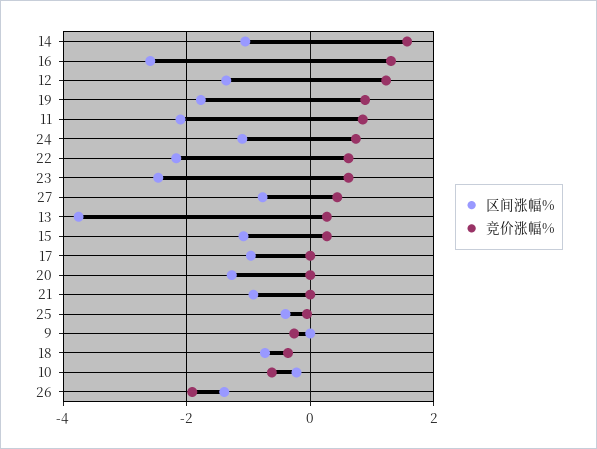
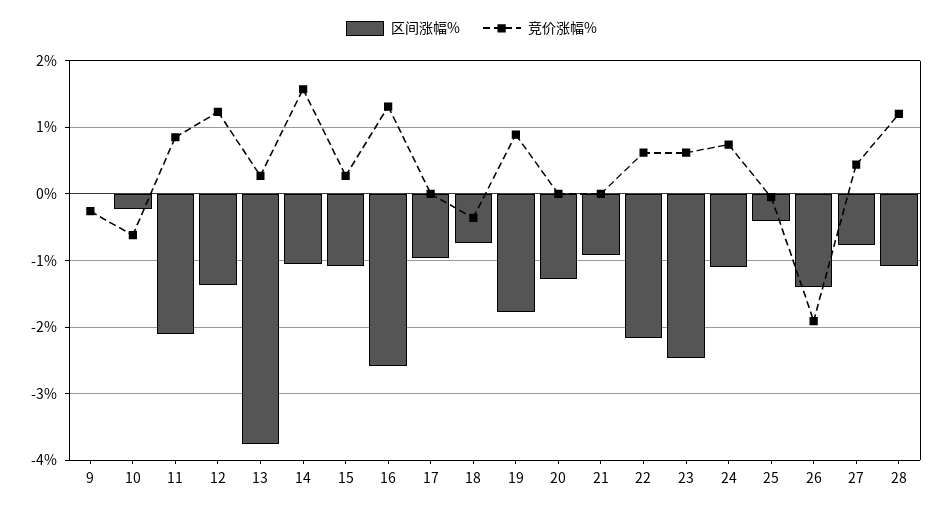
区间涨幅%, 28: none -> -1.1
竞价涨幅%, 28: none -> 1.2

